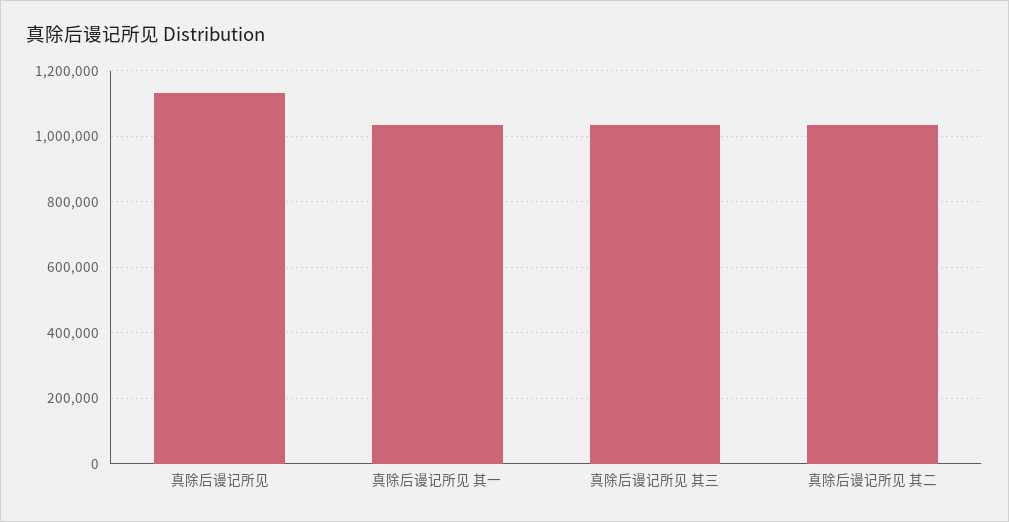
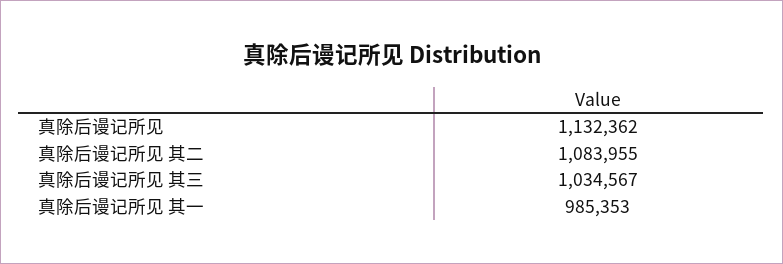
真除后谩记所见 其一: 1040000 -> 985353
真除后谩记所见 其二: 1040000 -> 1083955

